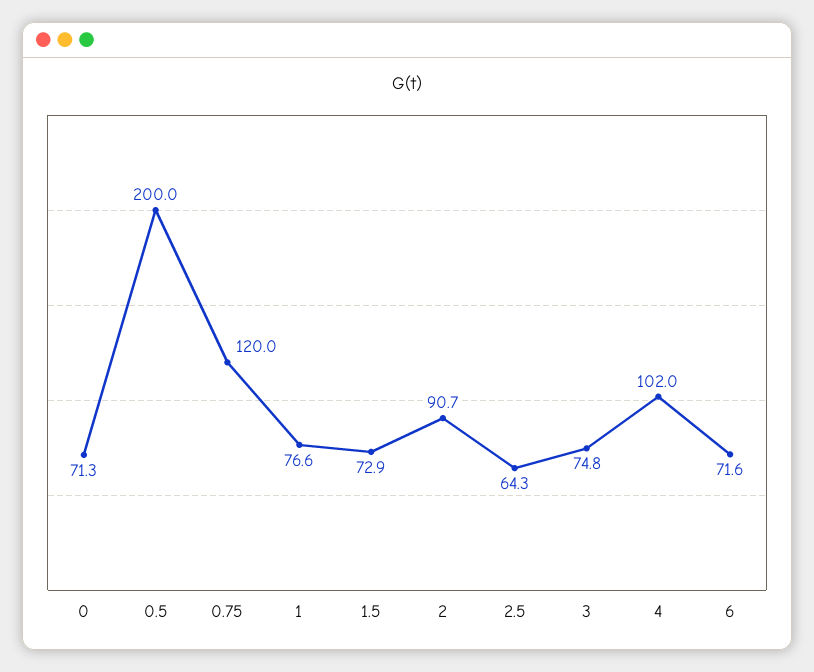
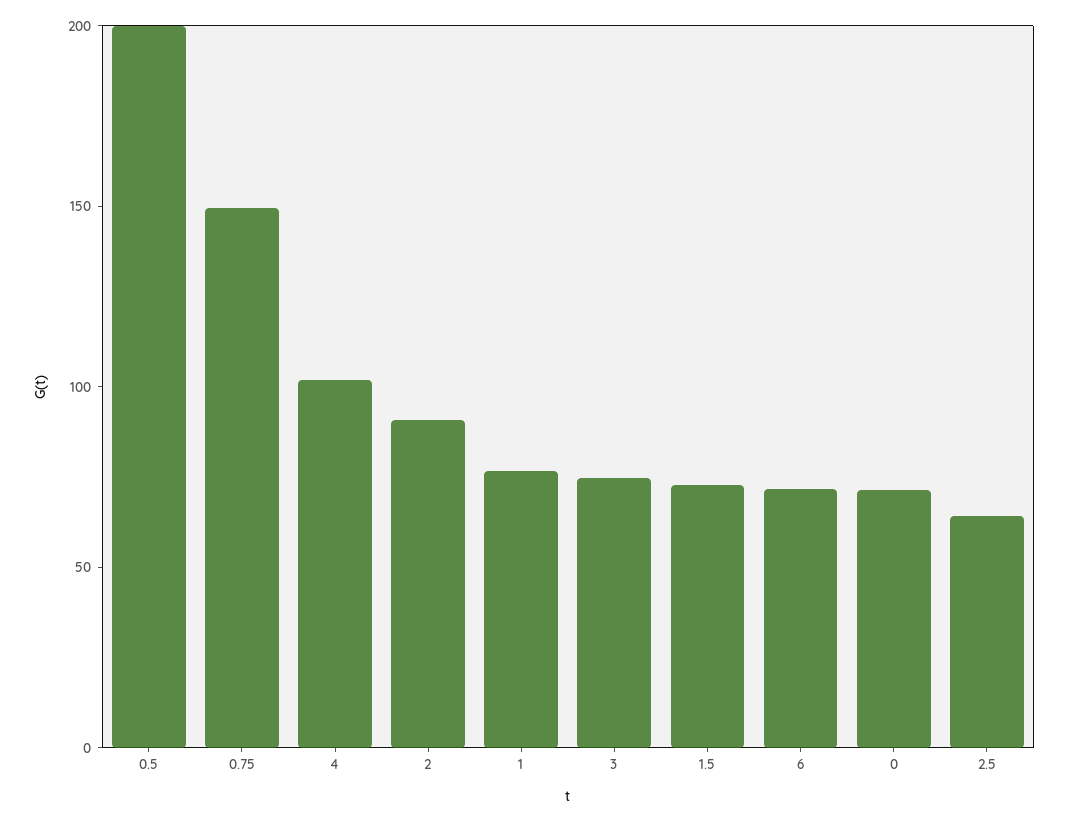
0.75: 120 -> 150

